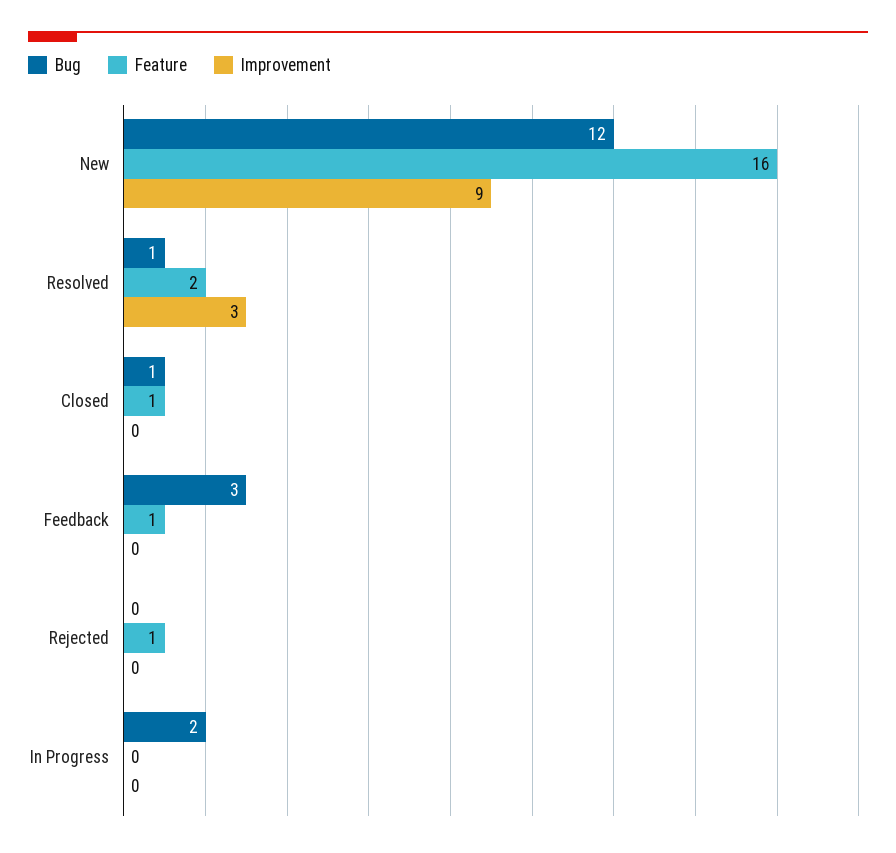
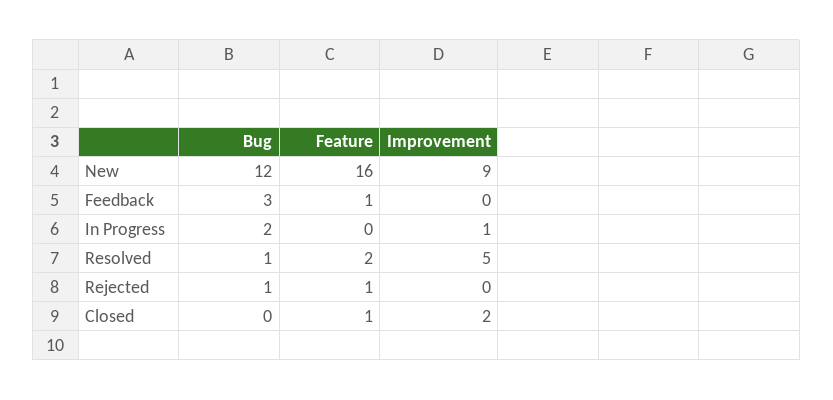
Improvement, Resolved: 3 -> 5
Bug, Closed: 1 -> 0
Improvement, Closed: 0 -> 2
Bug, Rejected: 0 -> 1
Improvement, In Progress: 0 -> 1

